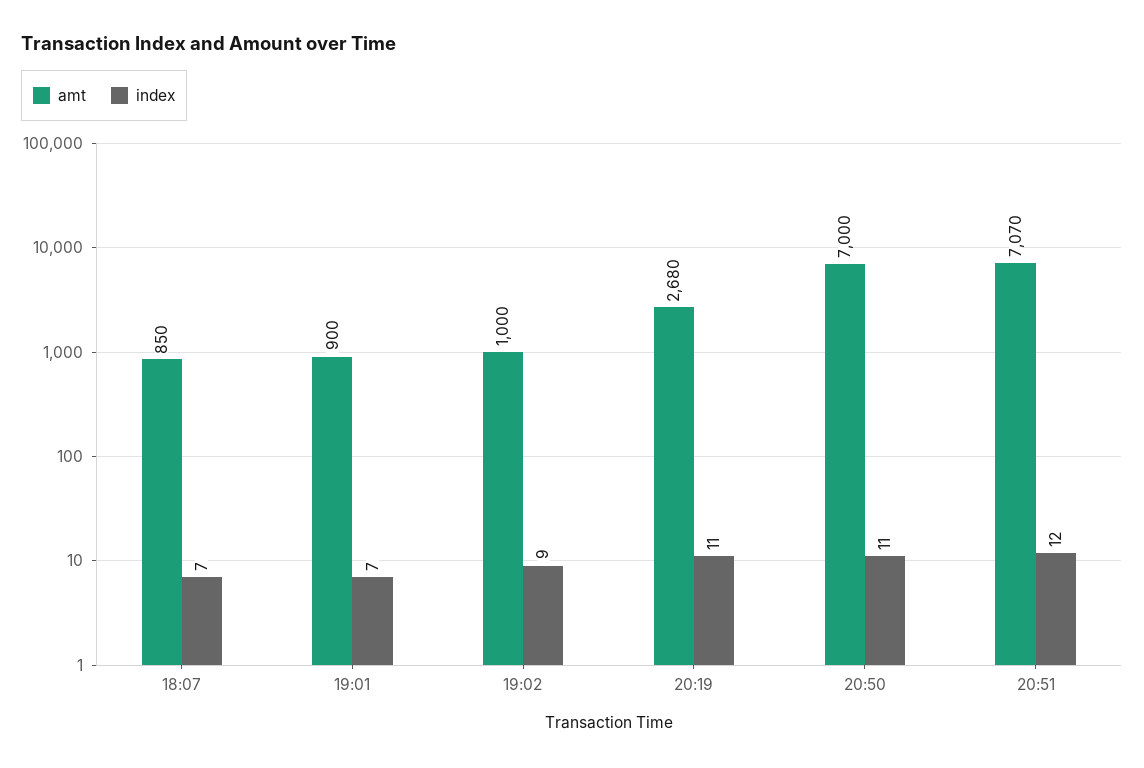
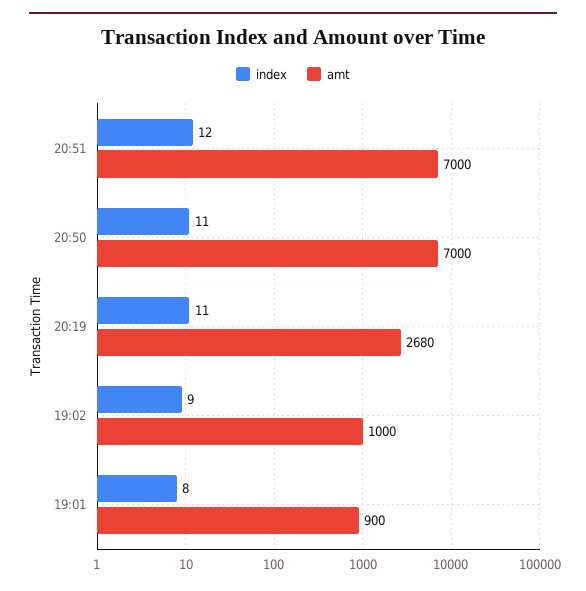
amt, 18:07: 850 -> none
index, 18:07: 7 -> none
index, 19:01: 7 -> 8
amt, 20:51: 7070 -> 7000

